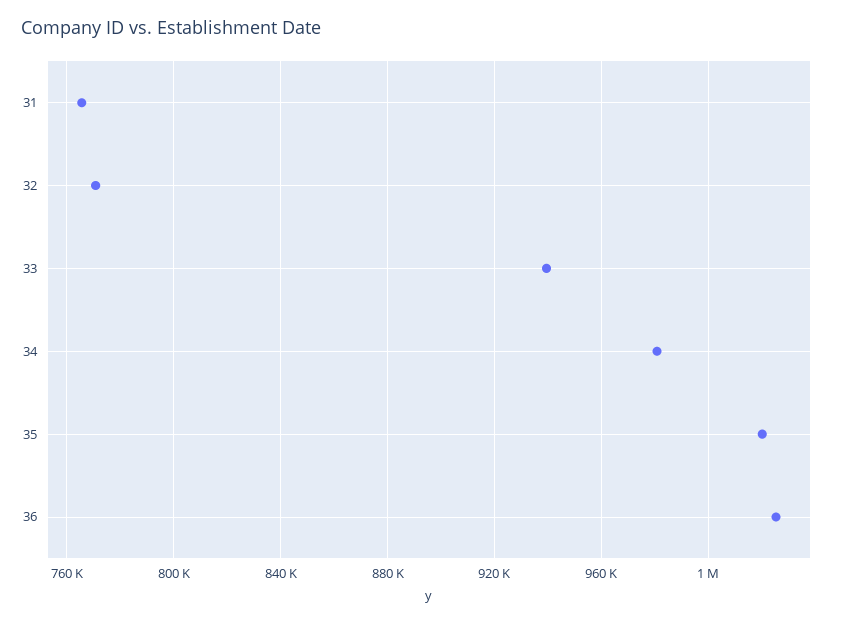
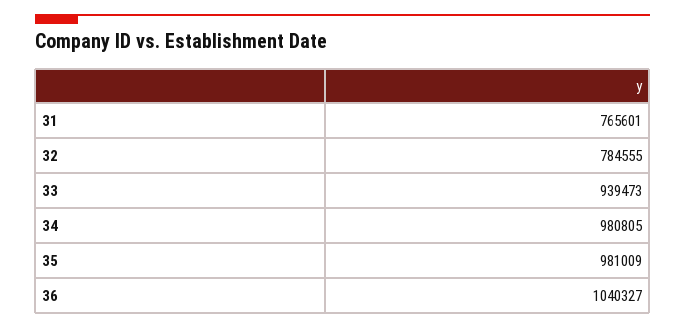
32: 770000 -> 784555
35: 1020000 -> 981009
36: 1025000 -> 1040327

